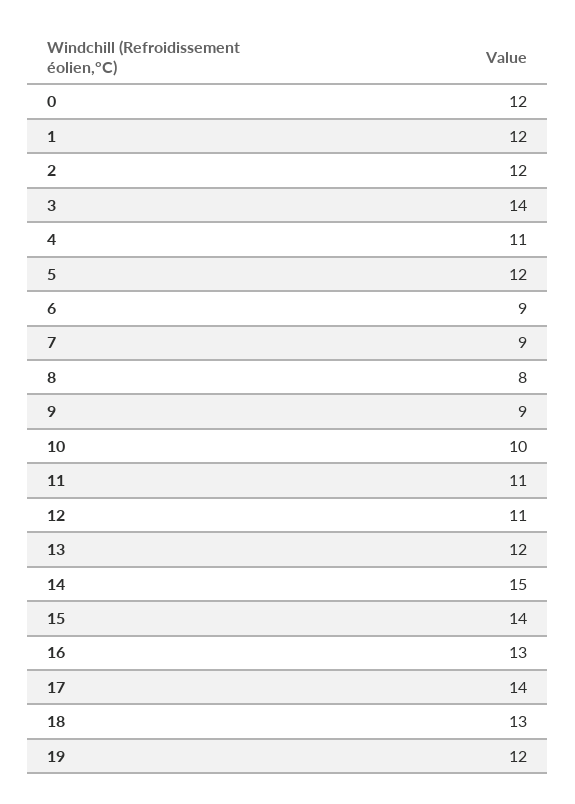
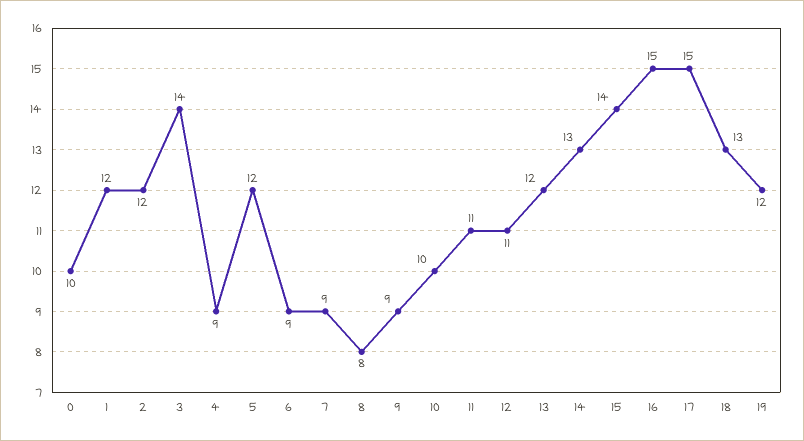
0: 12 -> 10
4: 11 -> 9
14: 15 -> 13
16: 13 -> 15
17: 14 -> 15

